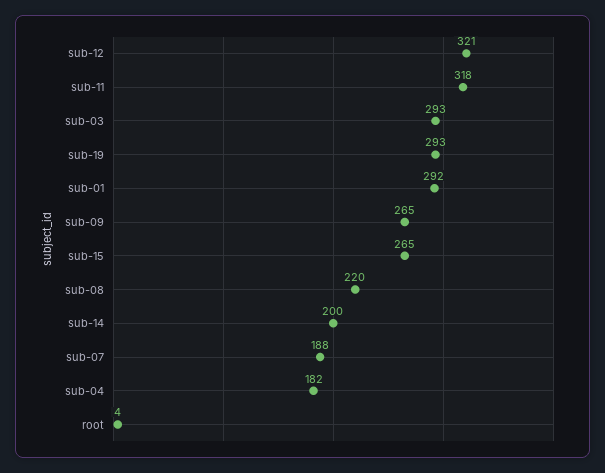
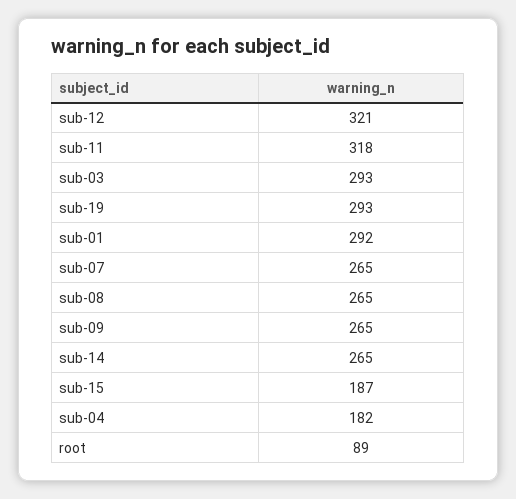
sub-15: 265 -> 187
sub-08: 220 -> 265
sub-14: 200 -> 265
sub-07: 188 -> 265
root: 4 -> 89

